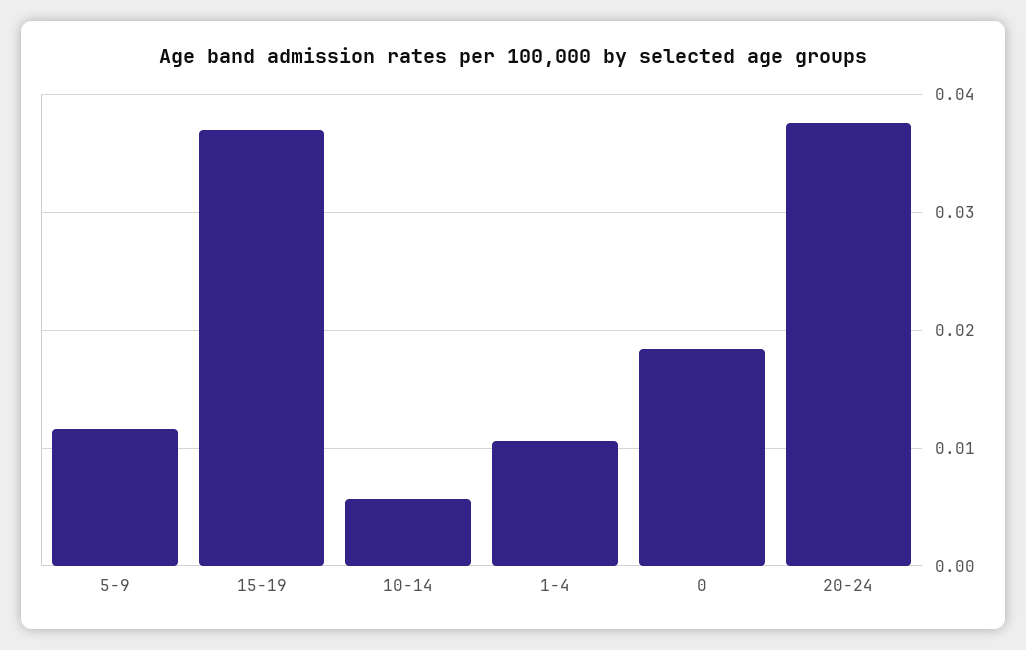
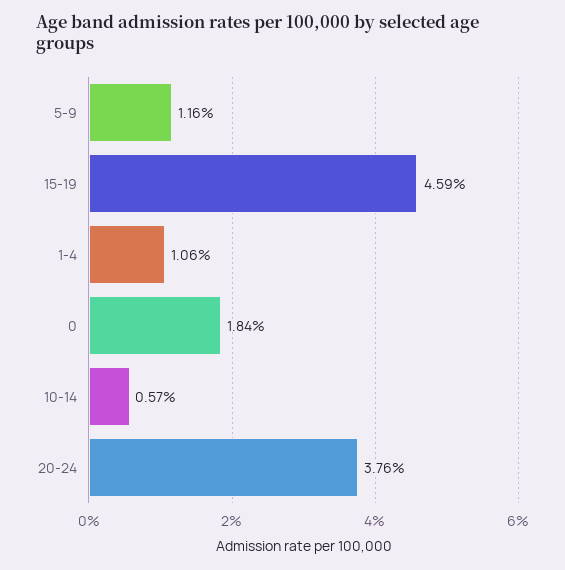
15-19: 0.037 -> 0.0459

